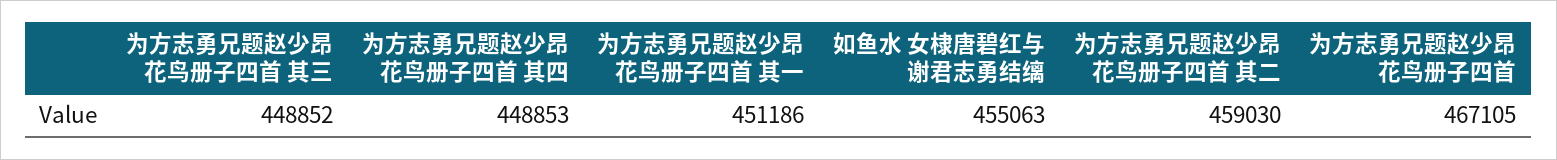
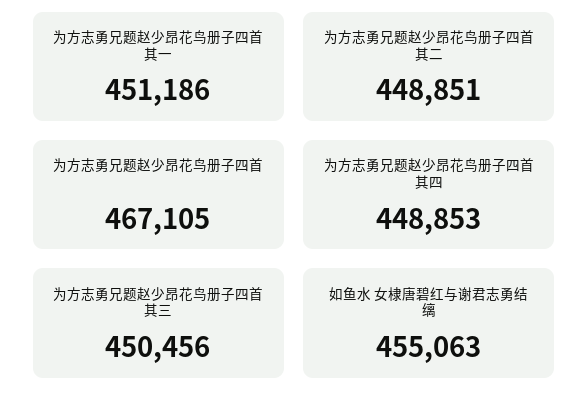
为方志勇兄题赵少昂花鸟册子四首 其三: 448852 -> 450456
为方志勇兄题赵少昂花鸟册子四首 其二: 459030 -> 448851

